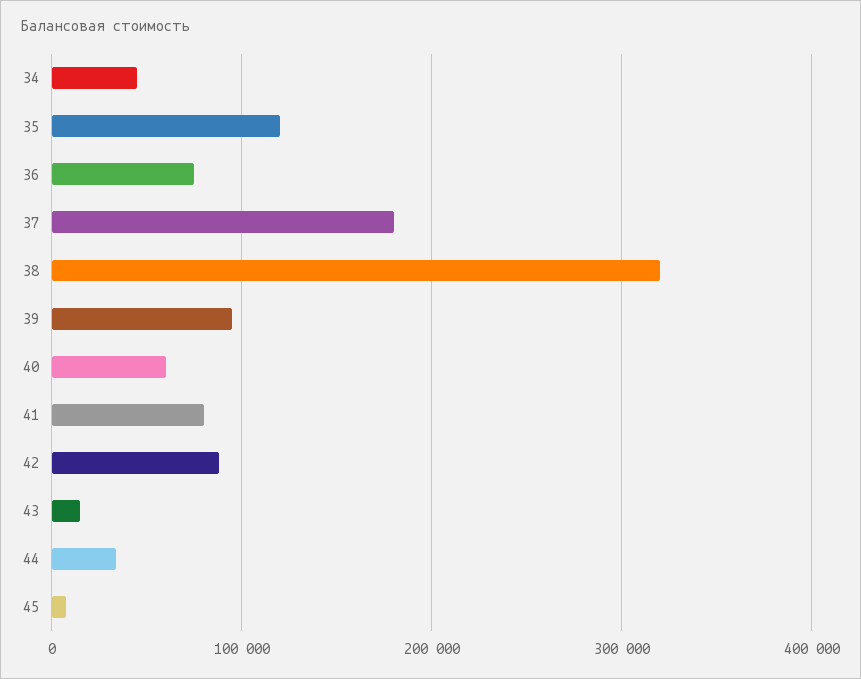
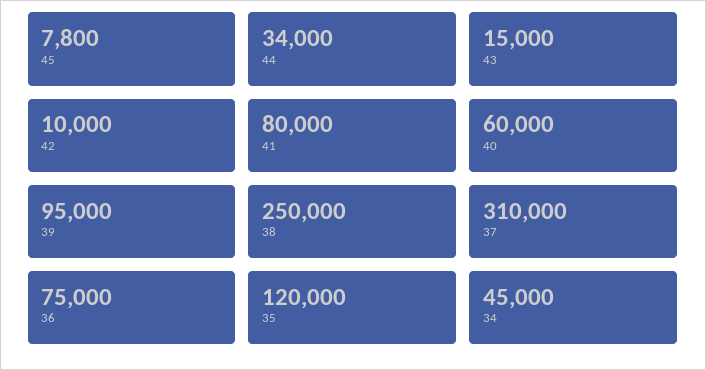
37: 180000 -> 310000
38: 320000 -> 250000
42: 90000 -> 10000

